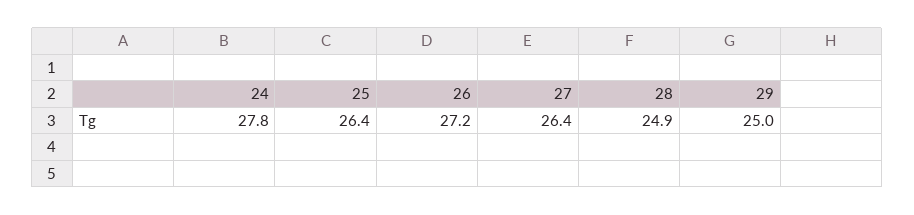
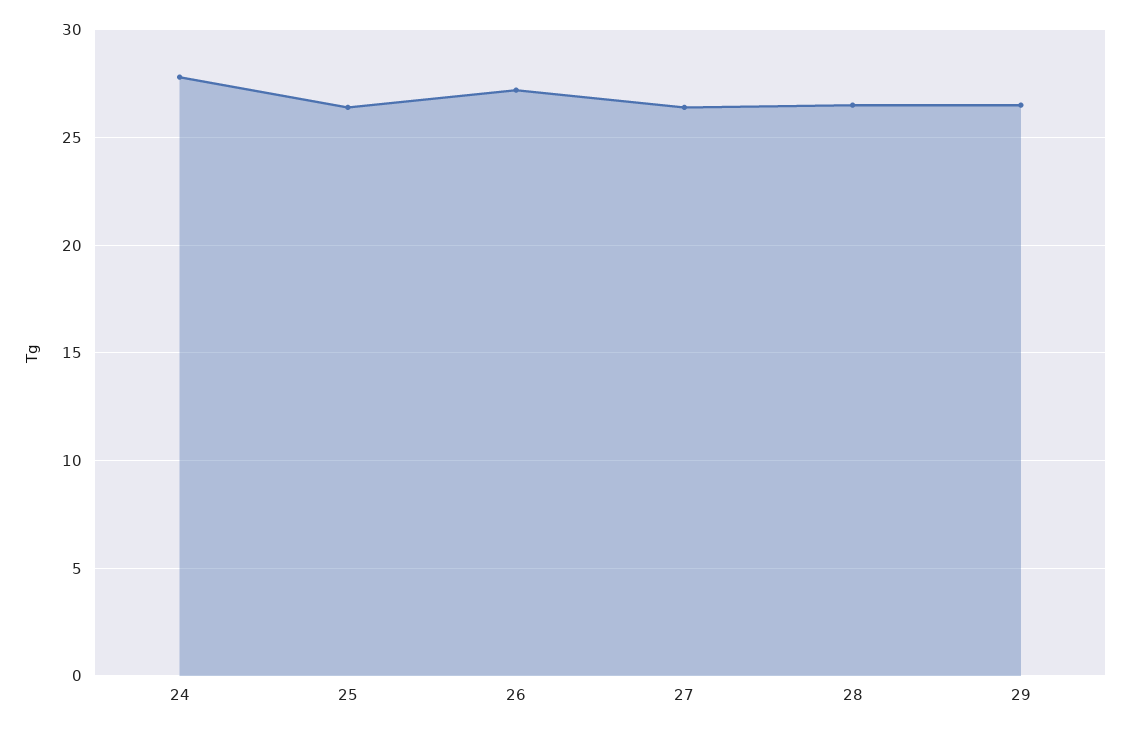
28: 24.9 -> 26.5
29: 25 -> 26.5

